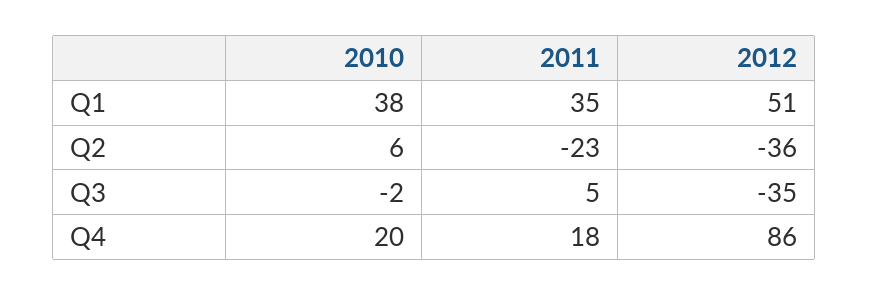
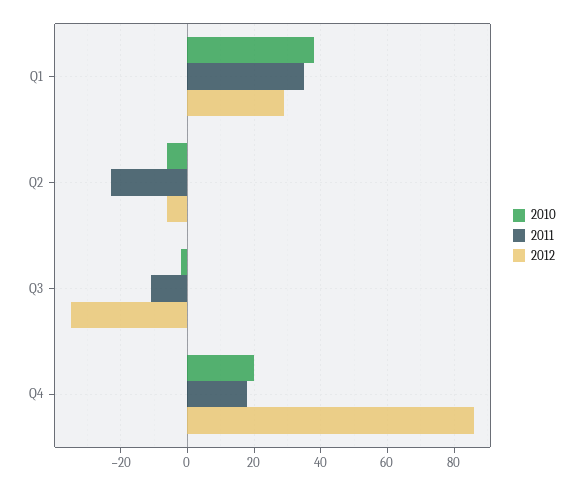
2012, Q1: 51 -> 30
2010, Q2: 6 -> -5
2012, Q2: -36 -> -5
2011, Q3: 5 -> -10

